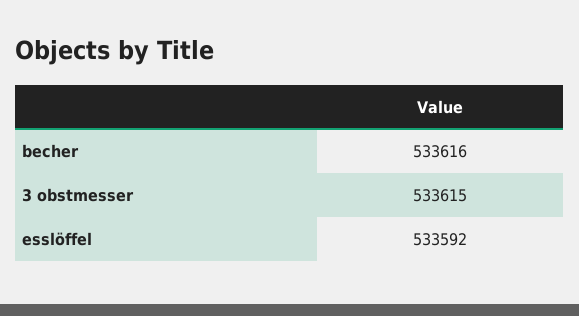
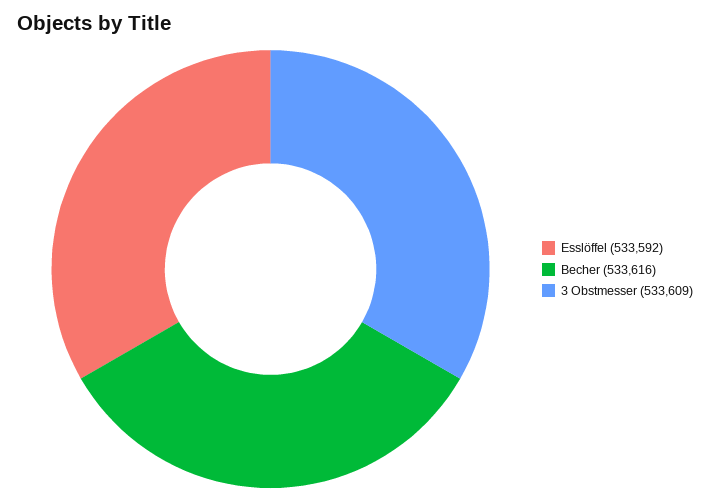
3 obstmesser: 533615 -> 533609

